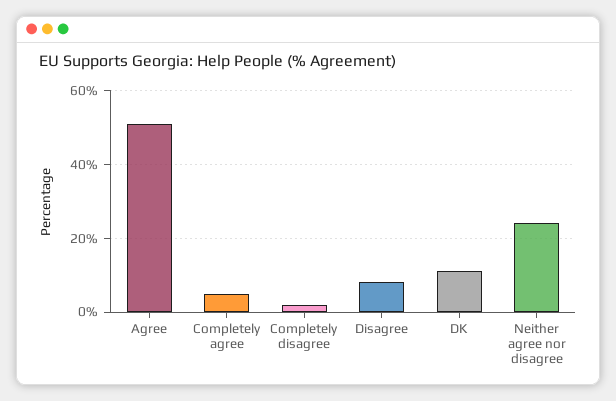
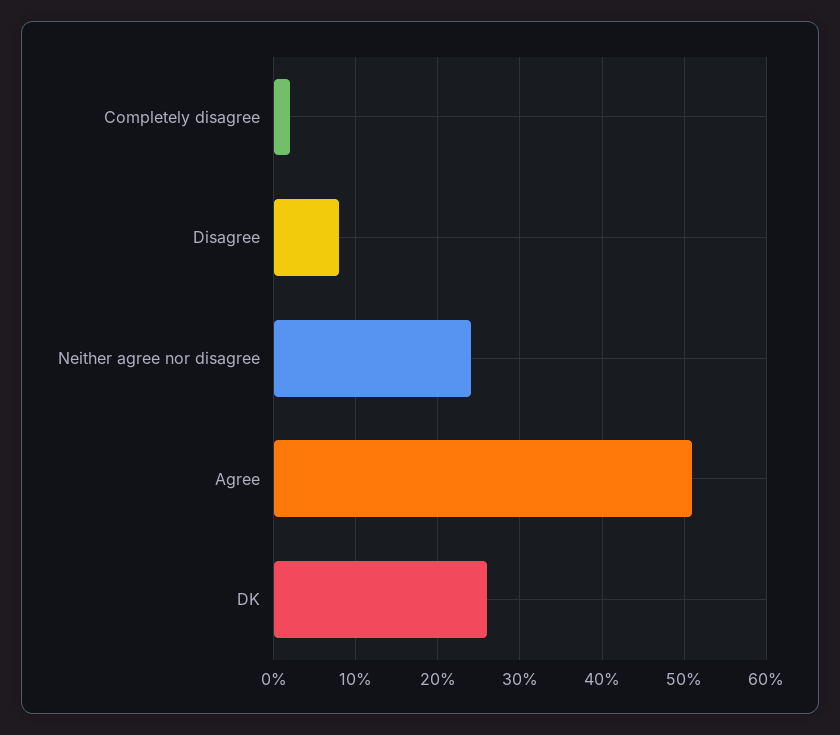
Completely agree: 5 -> none
DK: 10 -> 26

